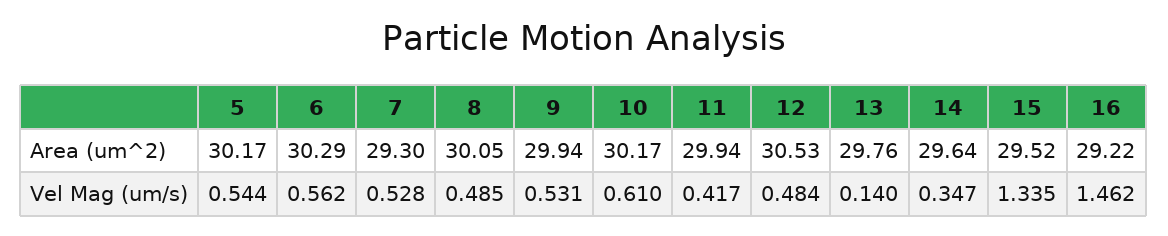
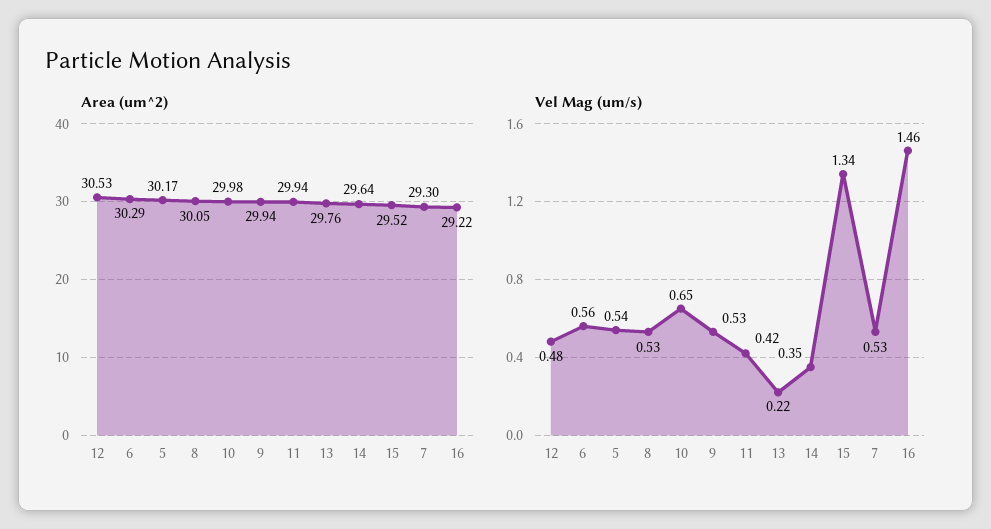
Area (um^2), 10: 30.17 -> 29.98
Vel Mag (um/s), 8: 0.485 -> 0.53
Vel Mag (um/s), 10: 0.61 -> 0.65
Vel Mag (um/s), 13: 0.14 -> 0.22

